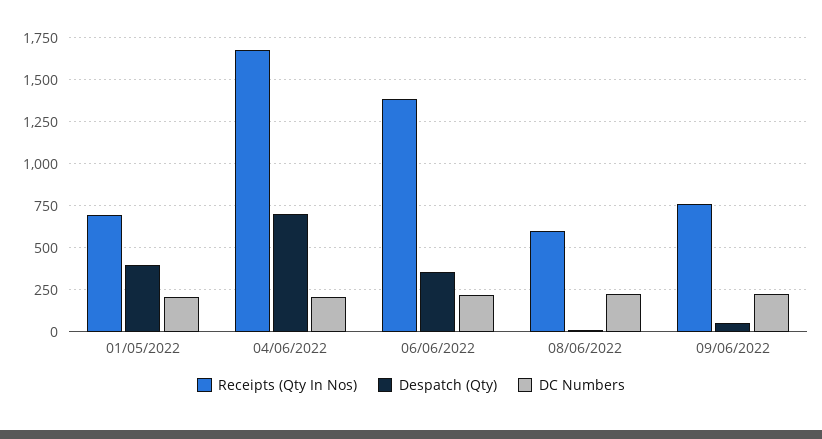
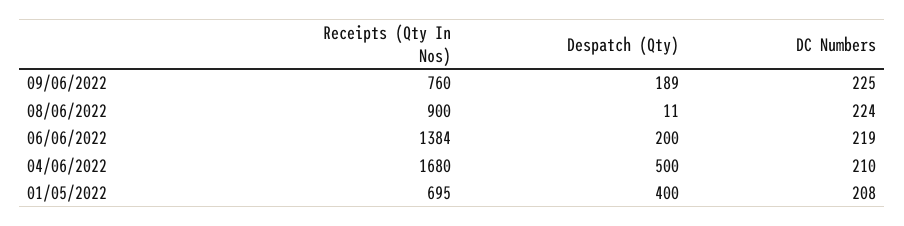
Despatch (Qty), 04/06/2022: 700 -> 500
Despatch (Qty), 06/06/2022: 350 -> 200
Receipts (Qty In Nos), 08/06/2022: 600 -> 900
Despatch (Qty), 09/06/2022: 50 -> 189

